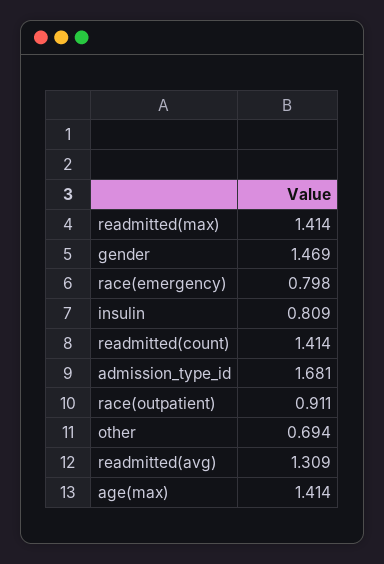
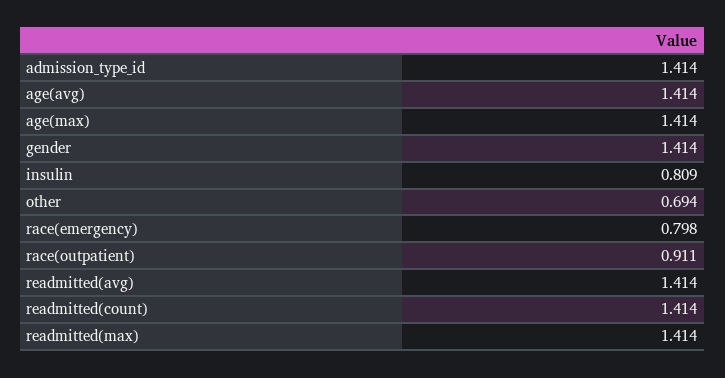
gender: 1.469 -> 1.414
admission_type_id: 1.681 -> 1.414
readmitted(avg): 1.309 -> 1.414
age(avg): none -> 1.414

